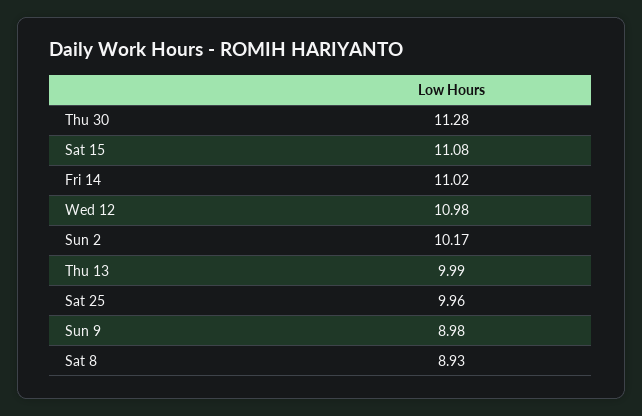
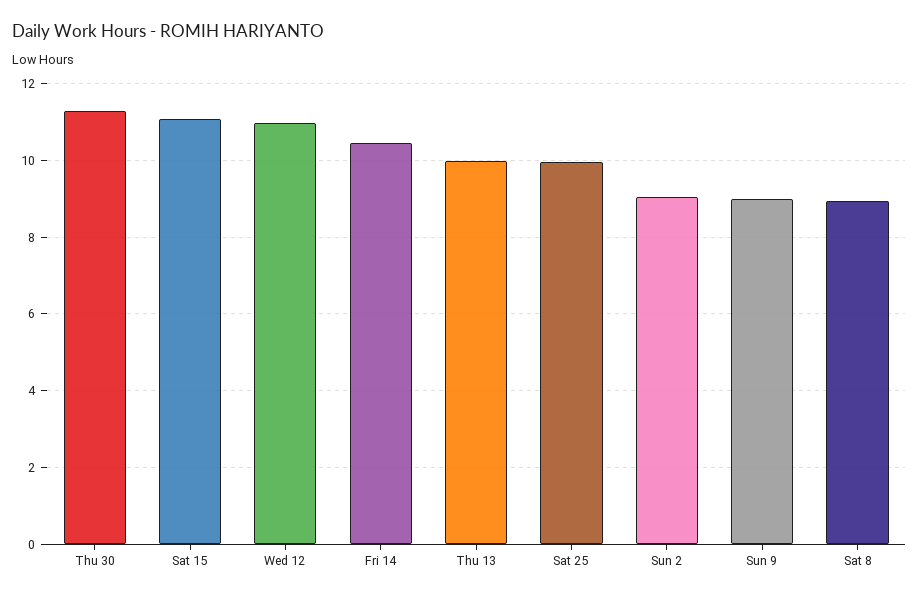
Fri 14: 11.02 -> 10.4
Sun 2: 10.17 -> 9

